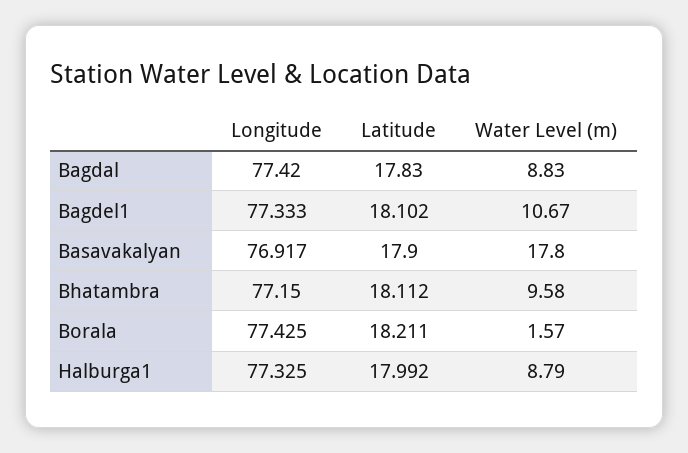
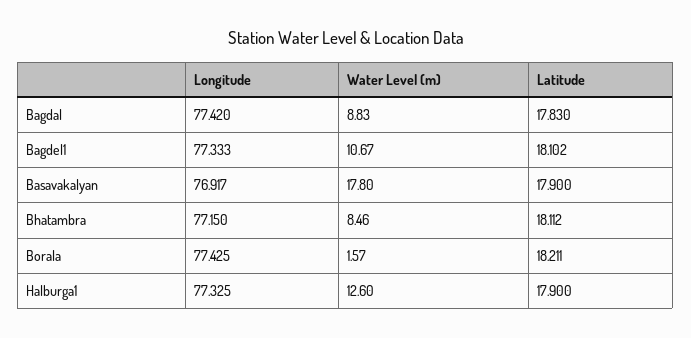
Water Level (m), Bhatambra: 9.58 -> 8.46
Latitude, Halburga1: 17.992 -> 17.9
Water Level (m), Halburga1: 8.79 -> 12.6

